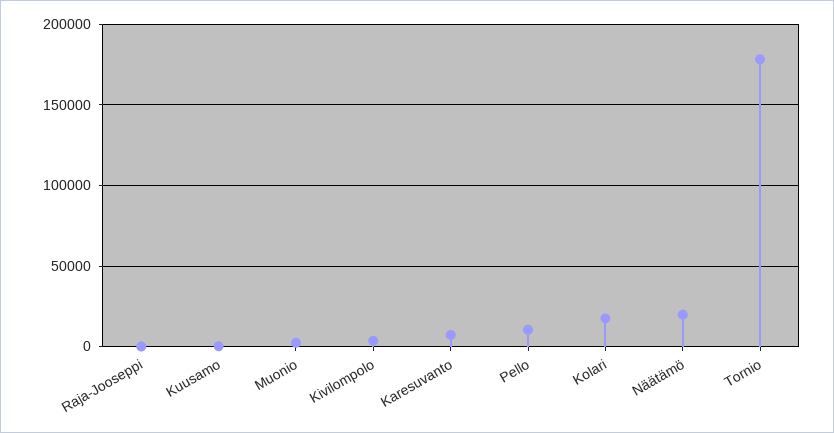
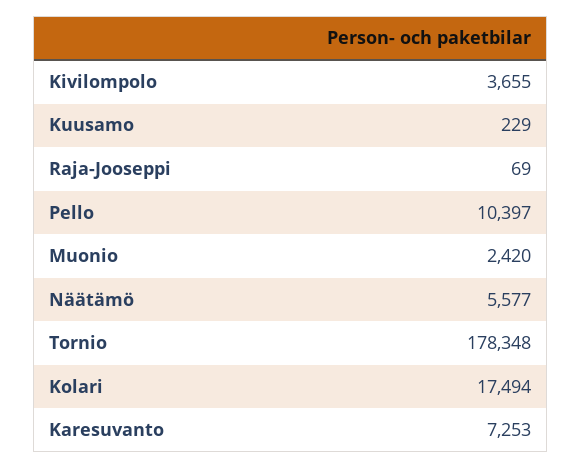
Näätämö: 20000 -> 5577

